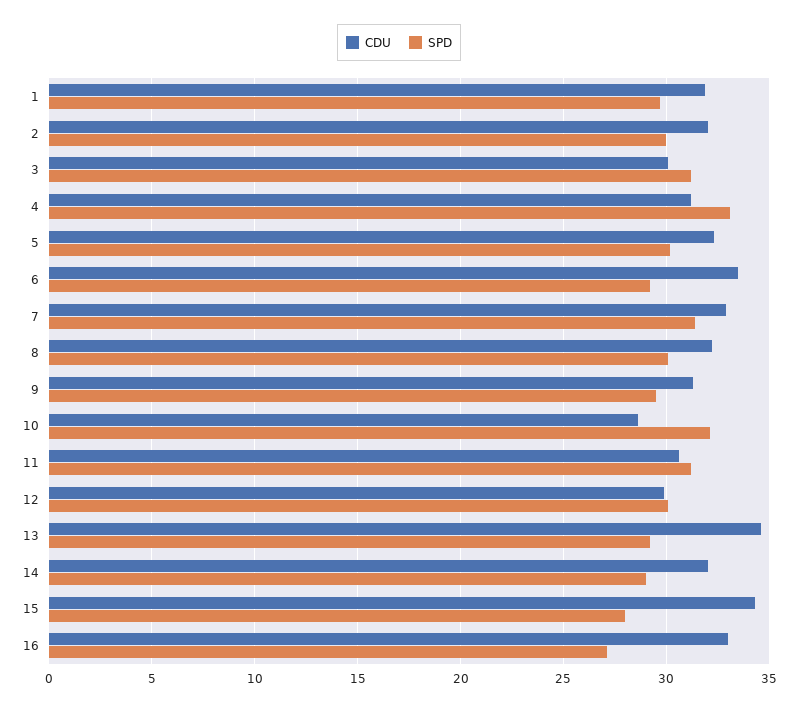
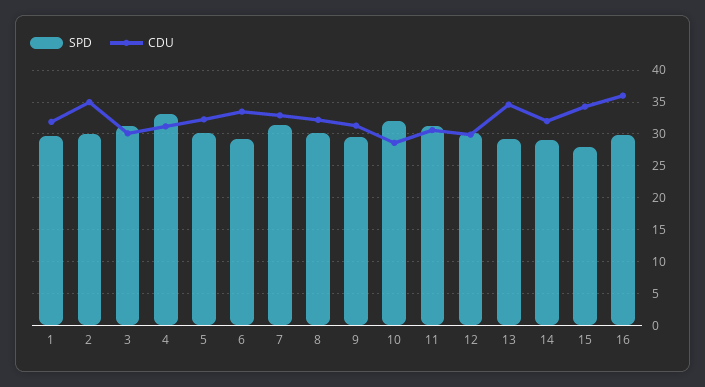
CDU, 2: 32 -> 35
CDU, 16: 33 -> 36
SPD, 16: 27 -> 30

